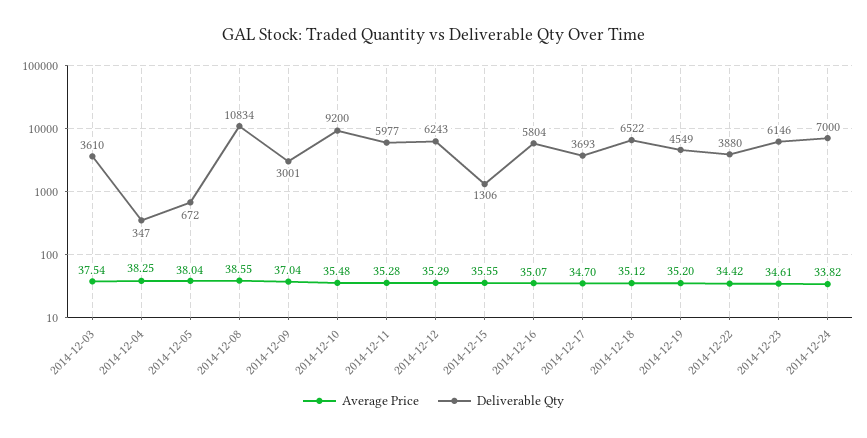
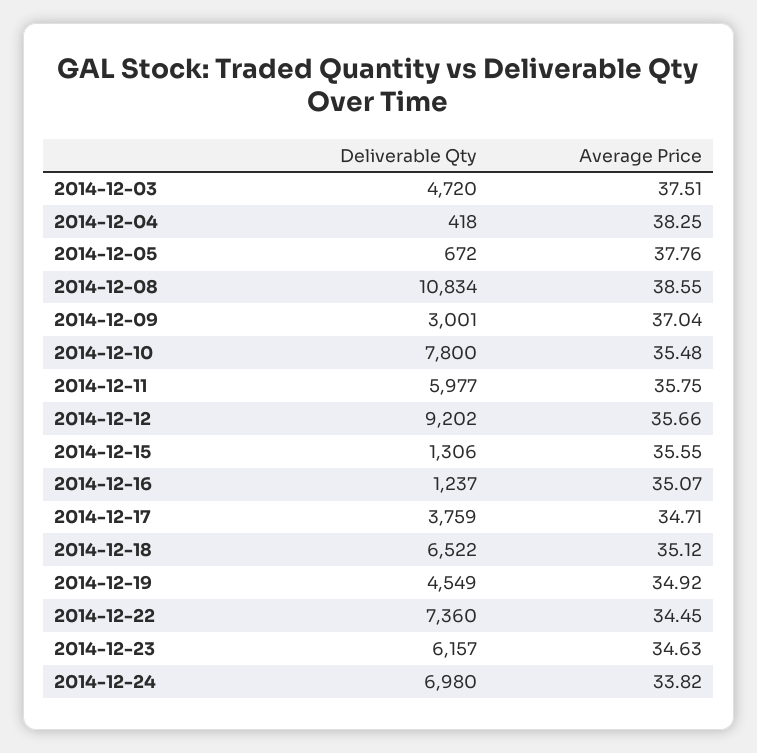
Average Price, 2014-12-03: 37.54 -> 37.51
Deliverable Qty, 2014-12-03: 3610 -> 4720
Deliverable Qty, 2014-12-04: 347 -> 418
Average Price, 2014-12-05: 38.04 -> 37.76
Deliverable Qty, 2014-12-10: 9200 -> 7800
Average Price, 2014-12-11: 35.28 -> 35.75
Average Price, 2014-12-12: 35.29 -> 35.66
Deliverable Qty, 2014-12-12: 6243 -> 9202
Deliverable Qty, 2014-12-16: 5804 -> 1237
Average Price, 2014-12-17: 34.7 -> 34.71
Deliverable Qty, 2014-12-17: 3693 -> 3759
Average Price, 2014-12-19: 35.2 -> 34.92
Average Price, 2014-12-22: 34.42 -> 34.45
Deliverable Qty, 2014-12-22: 3880 -> 7360
Average Price, 2014-12-23: 34.61 -> 34.63
Deliverable Qty, 2014-12-23: 6146 -> 6157
Deliverable Qty, 2014-12-24: 7000 -> 6980

